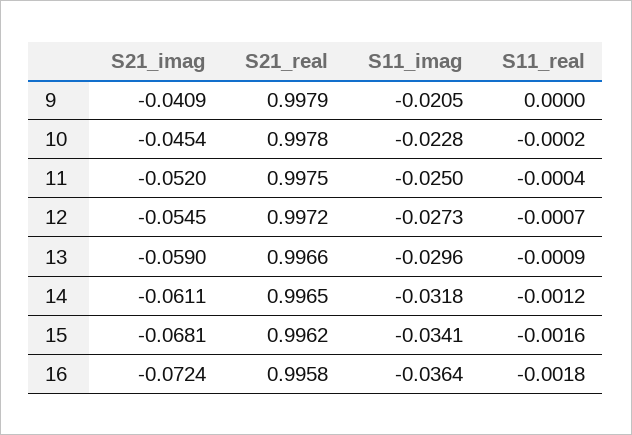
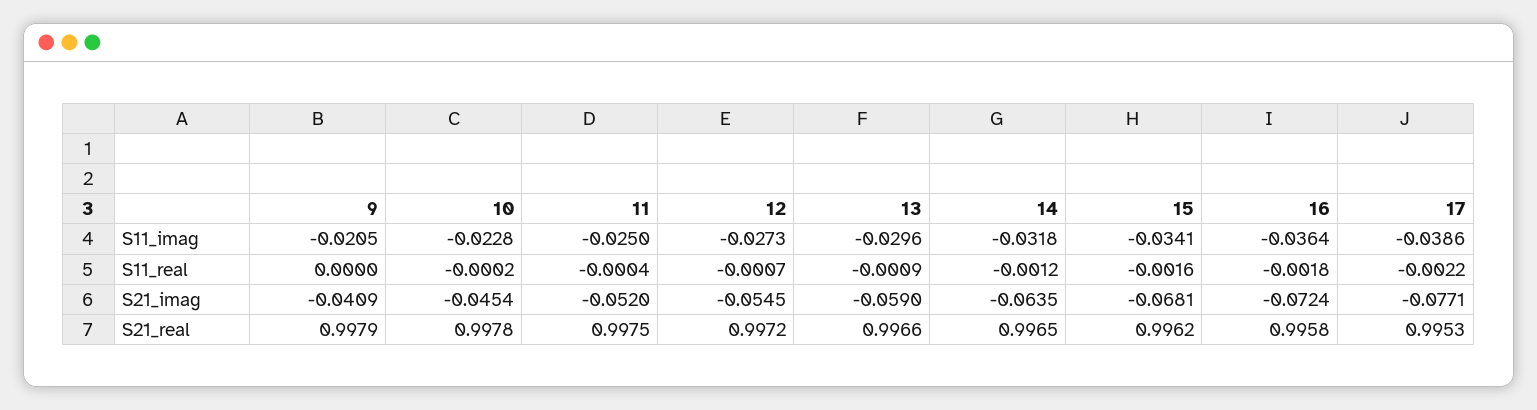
S21_imag, 14: -0.0611 -> -0.0635
S11_imag, 17: none -> -0.0386
S11_real, 17: none -> -0.0022
S21_imag, 17: none -> -0.0771
S21_real, 17: none -> 0.9953

